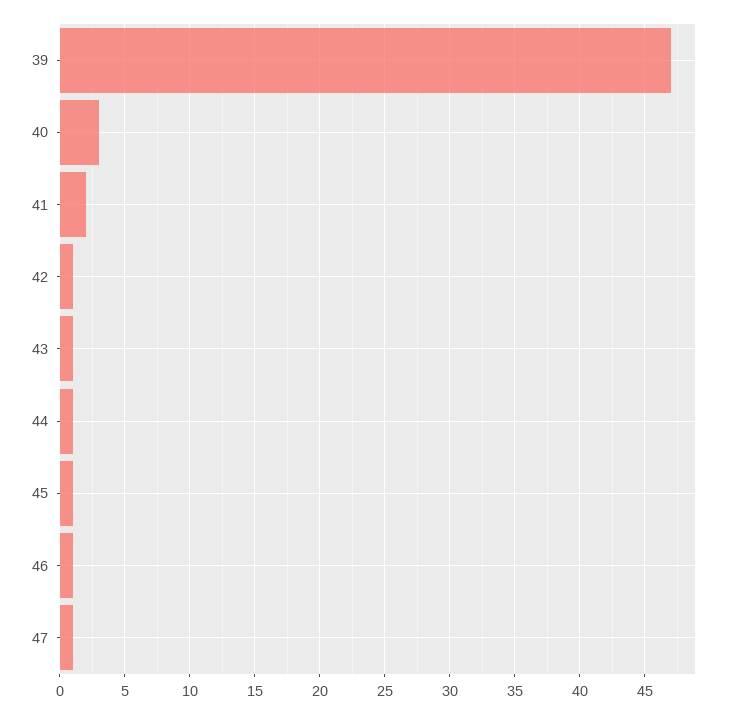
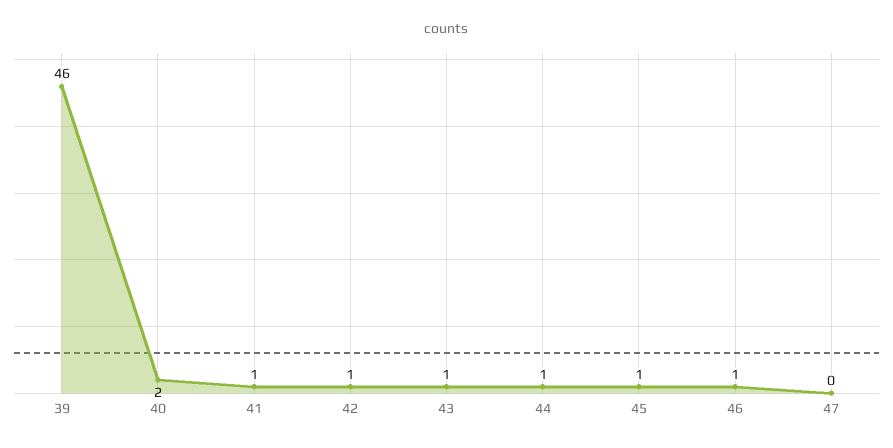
39: 47 -> 46
40: 3 -> 2
41: 2 -> 1
47: 1 -> 0

